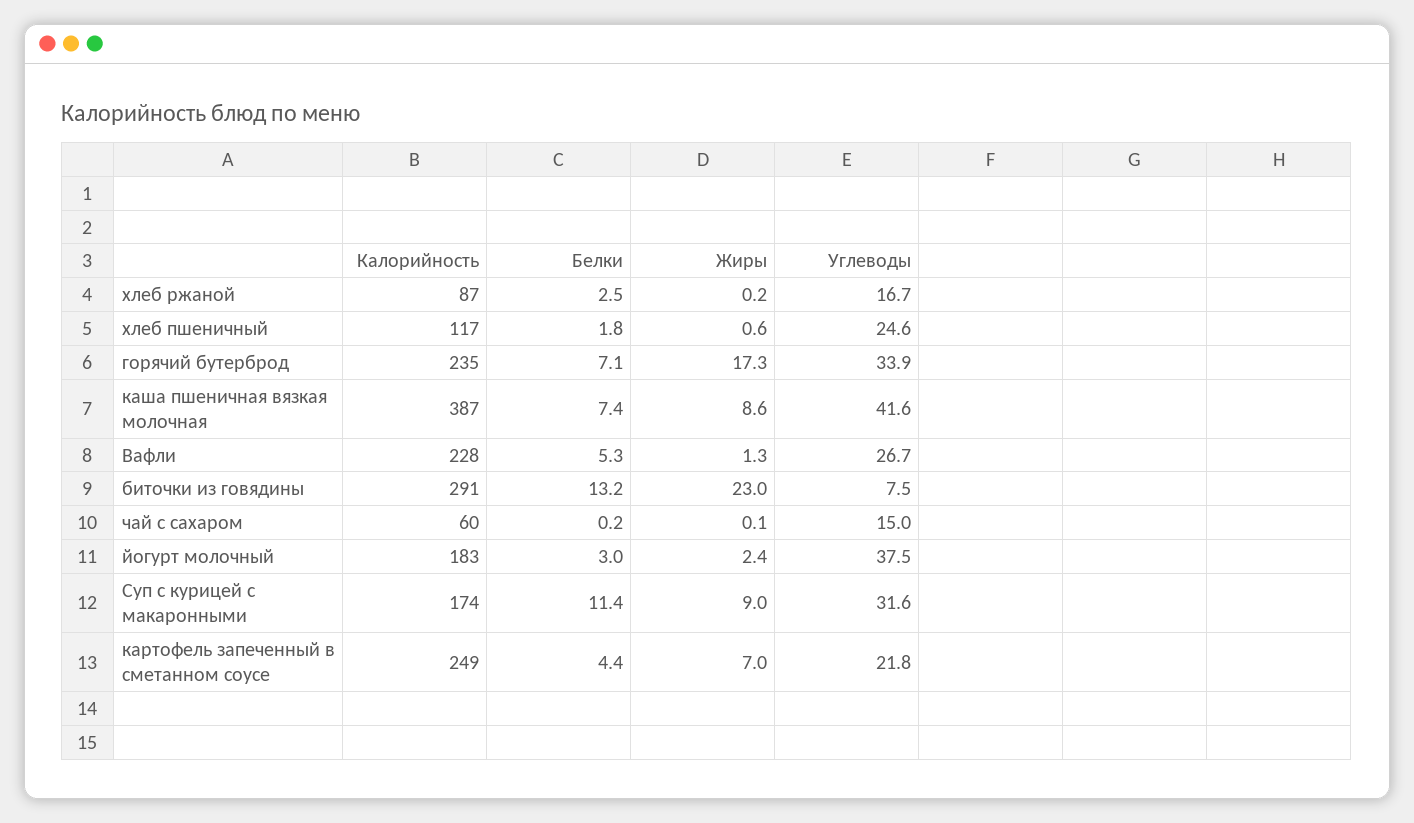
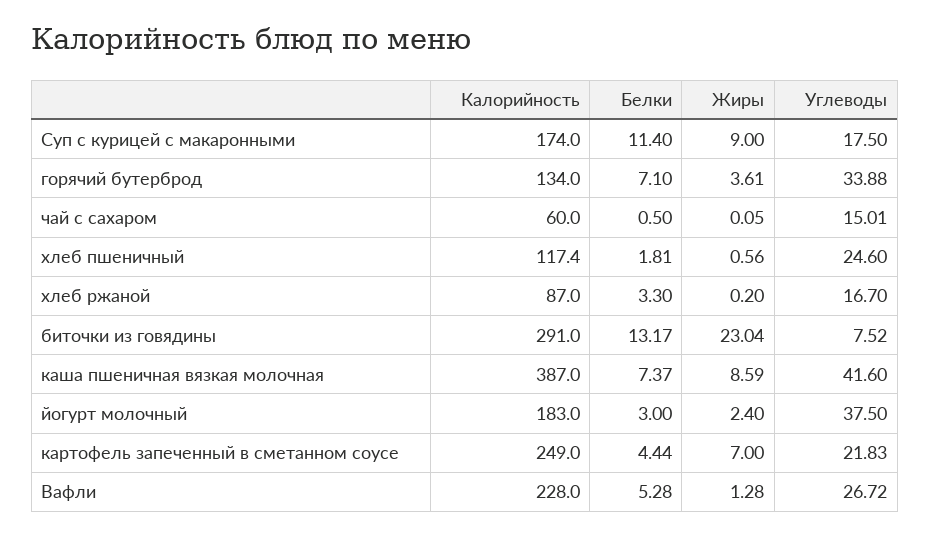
Белки, хлеб ржаной: 2.5 -> 3.3
Калорийность, горячий бутерброд: 235 -> 134
Жиры, горячий бутерброд: 17.3 -> 3.61
Белки, чай с сахаром: 0.2 -> 0.5
Углеводы, Суп с курицей с макаронными: 31.6 -> 17.5

